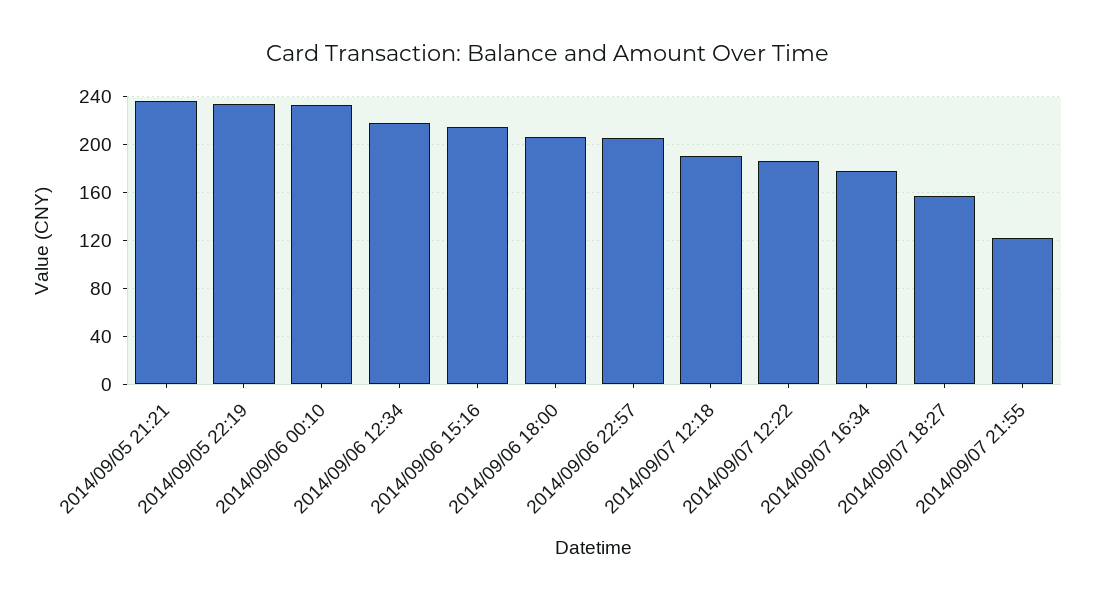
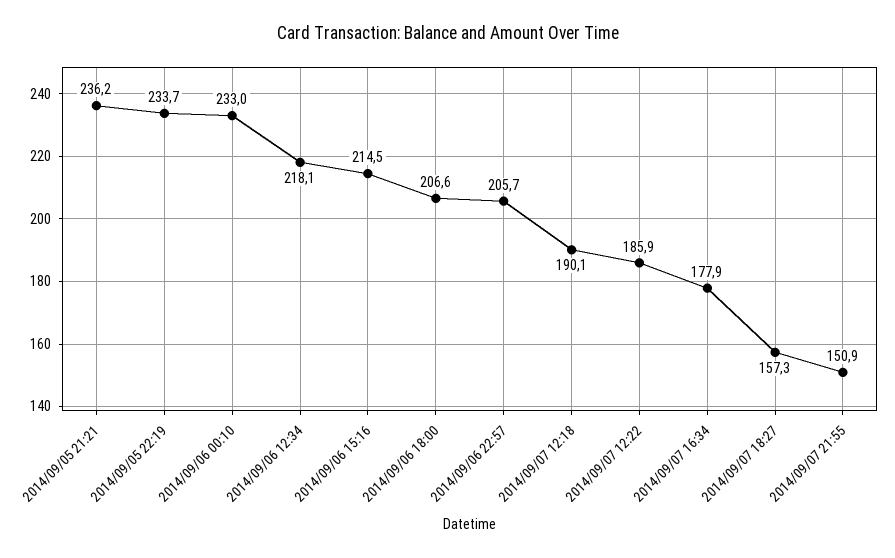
2014/09/07 21:55: 120 -> 150.9

